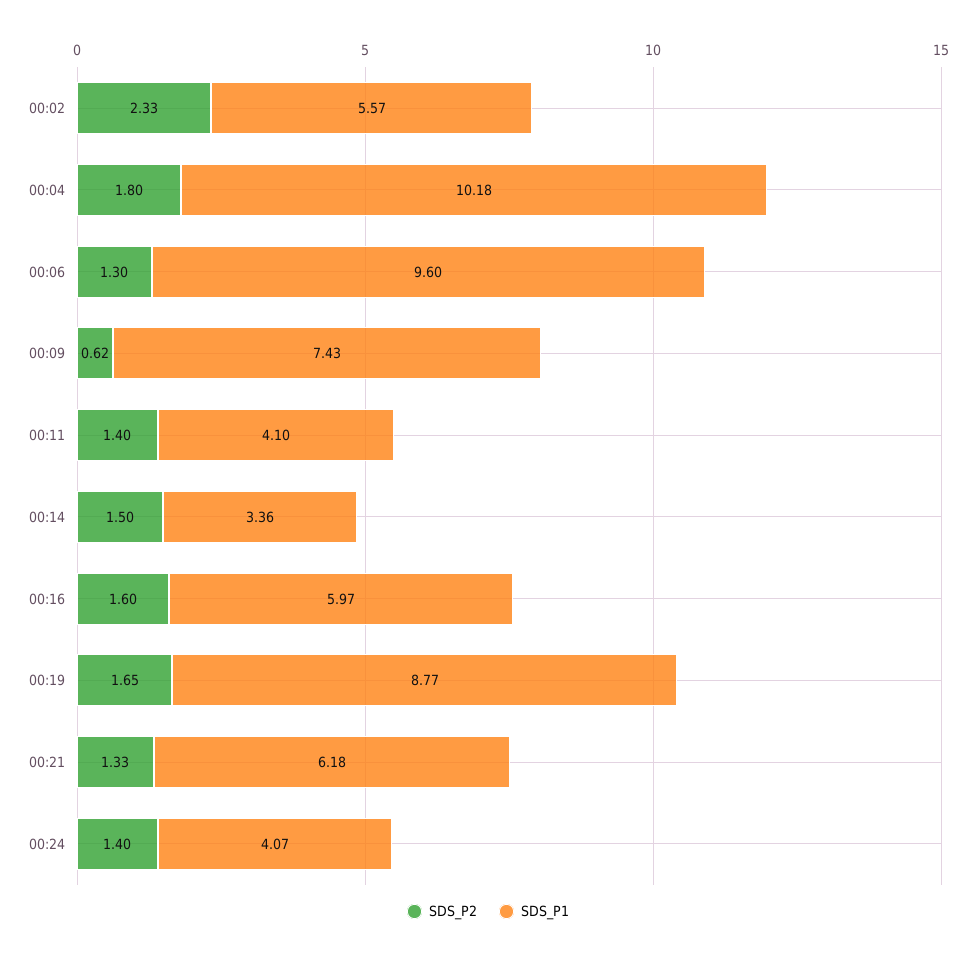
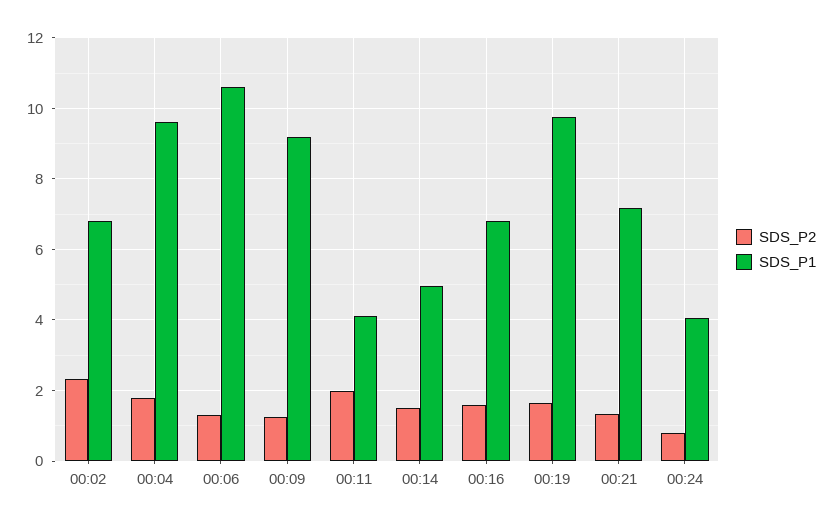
SDS_P1, 00:02: 5.57 -> 6.8
SDS_P1, 00:04: 10.18 -> 9.6
SDS_P1, 00:06: 9.6 -> 10.6
SDS_P2, 00:09: 0.62 -> 1.2
SDS_P1, 00:09: 7.43 -> 9.2
SDS_P2, 00:11: 1.4 -> 2
SDS_P1, 00:14: 3.36 -> 5
SDS_P1, 00:16: 5.97 -> 6.8
SDS_P1, 00:19: 8.77 -> 9.8
SDS_P1, 00:21: 6.18 -> 7.2
SDS_P2, 00:24: 1.4 -> 0.8

